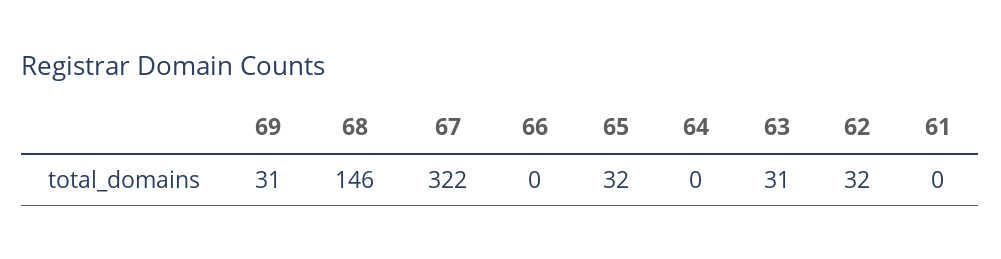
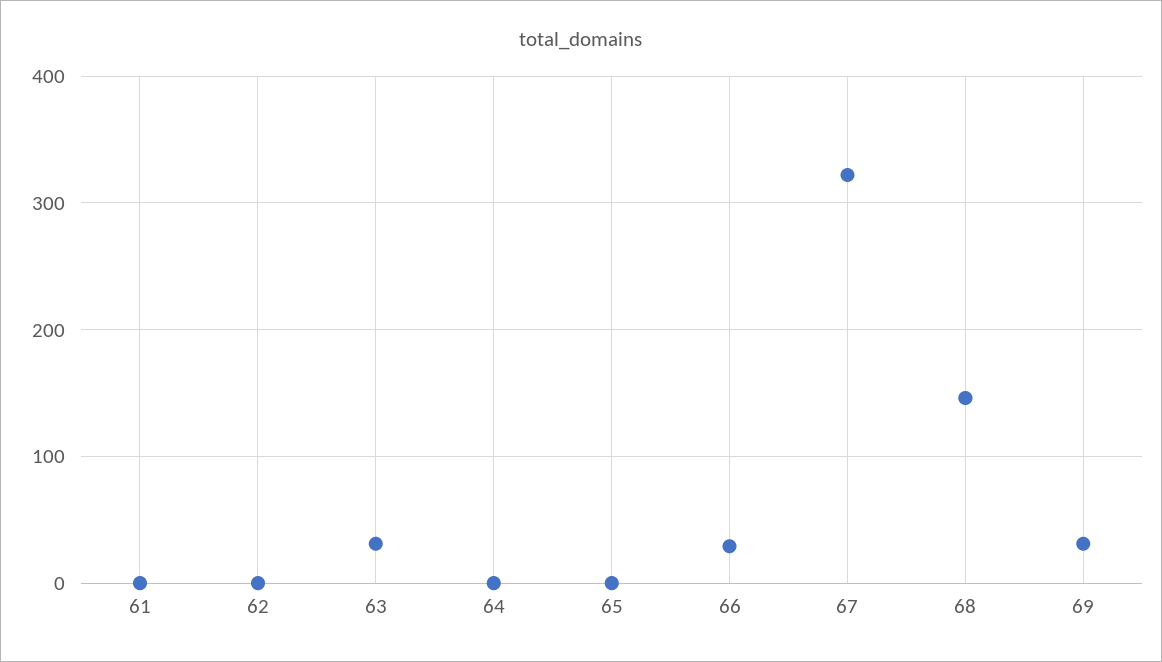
66: 0 -> 30
65: 32 -> 0
62: 32 -> 0

